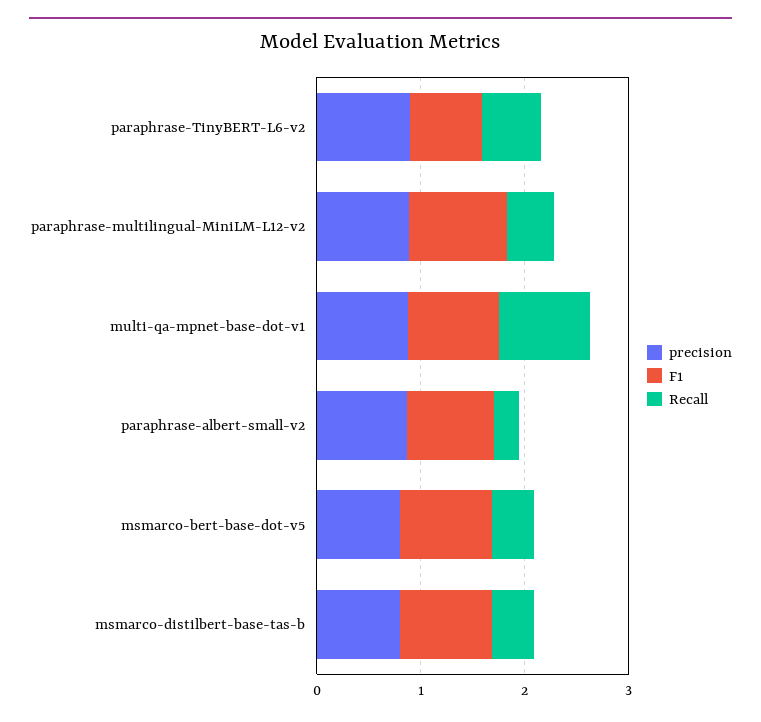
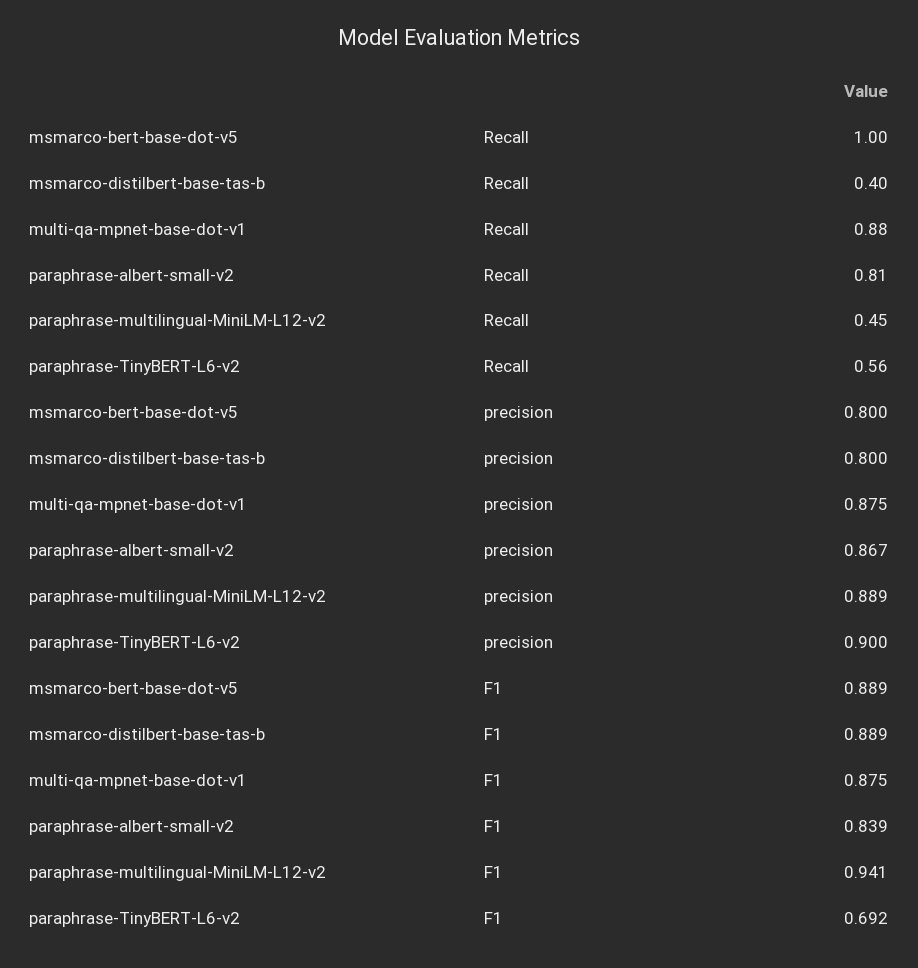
Recall, paraphrase-albert-small-v2: 0.2 -> 0.81
Recall, msmarco-bert-base-dot-v5: 0.4 -> 1

